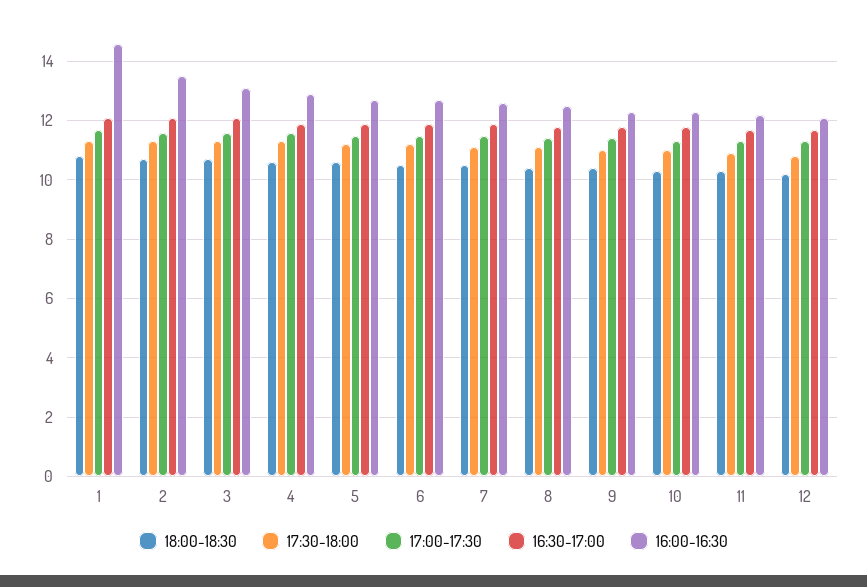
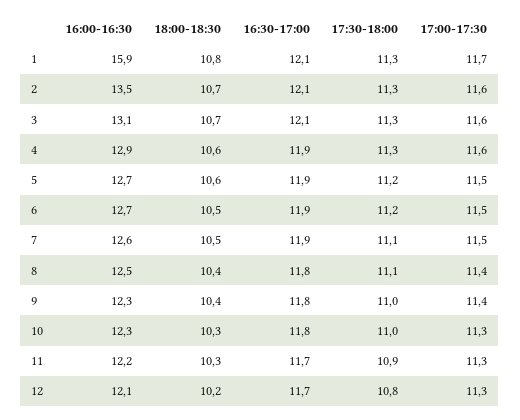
16:00-16:30, 1: 14.5 -> 15.9

